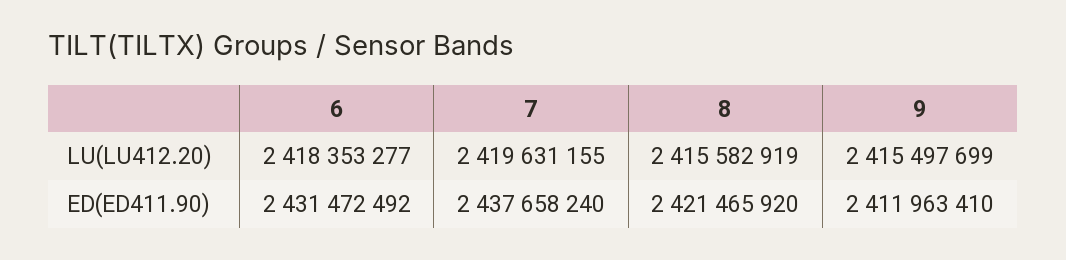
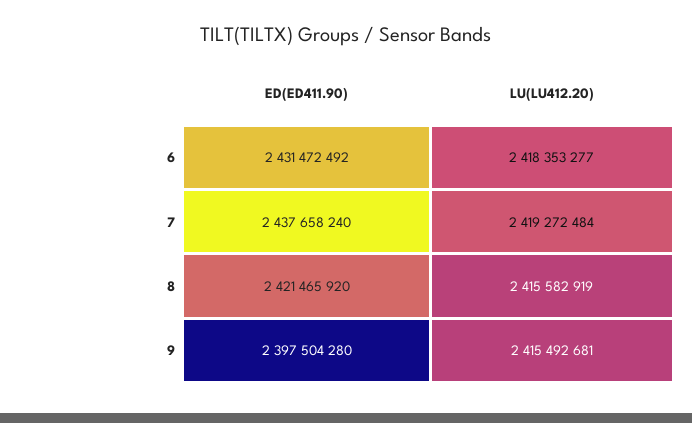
7, LU(LU412.20): 2419631155 -> 2419272484
9, LU(LU412.20): 2415497699 -> 2415492681
9, ED(ED411.90): 2411963410 -> 2397504280

